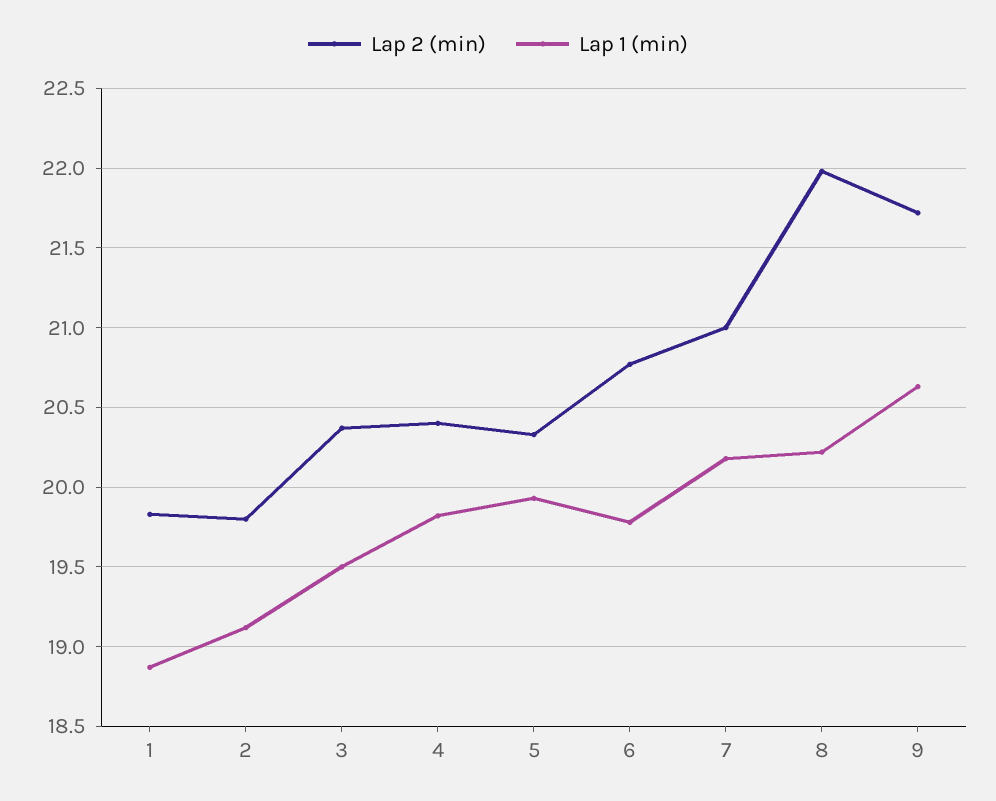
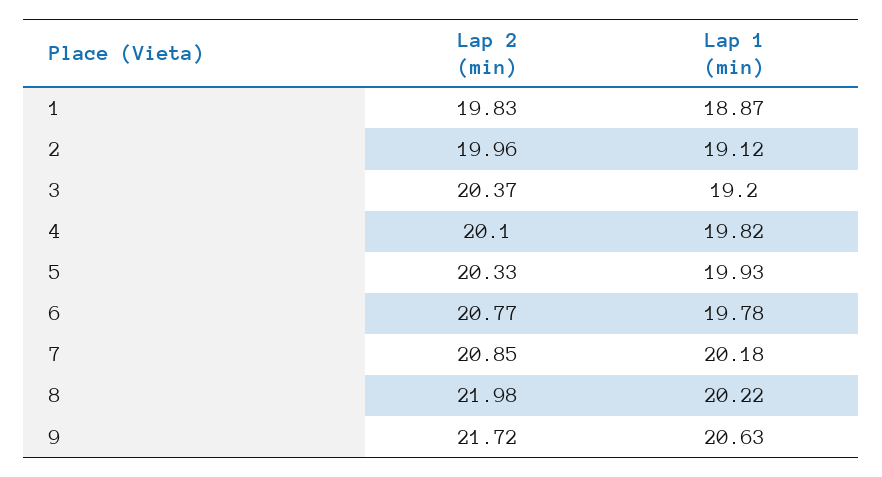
Lap 2 (min), 2: 19.8 -> 19.96
Lap 1 (min), 3: 19.5 -> 19.2
Lap 2 (min), 4: 20.4 -> 20.1
Lap 2 (min), 7: 21 -> 20.85

